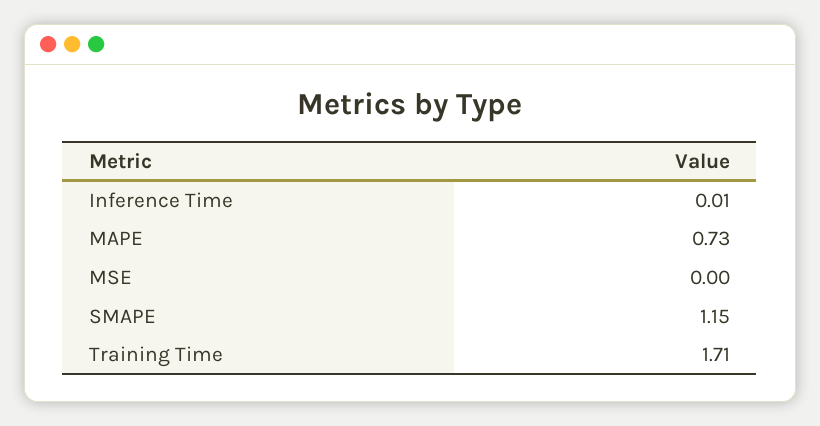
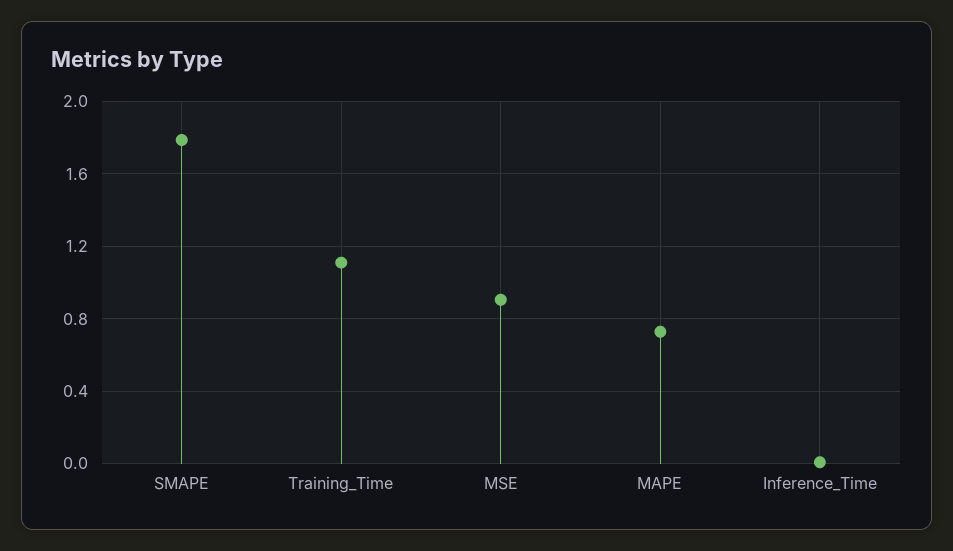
MSE: 0 -> 0.9
SMAPE: 1.15 -> 1.8
Training Time: 1.71 -> 1.1

